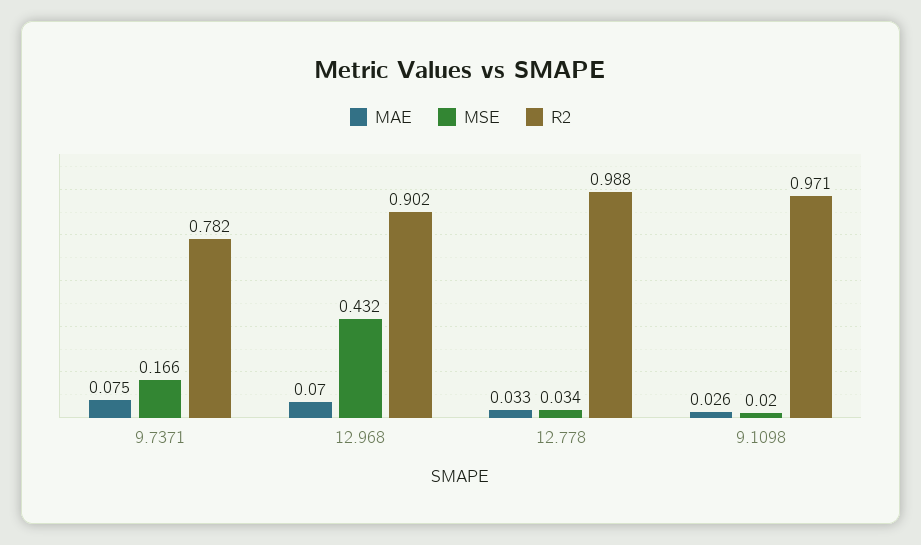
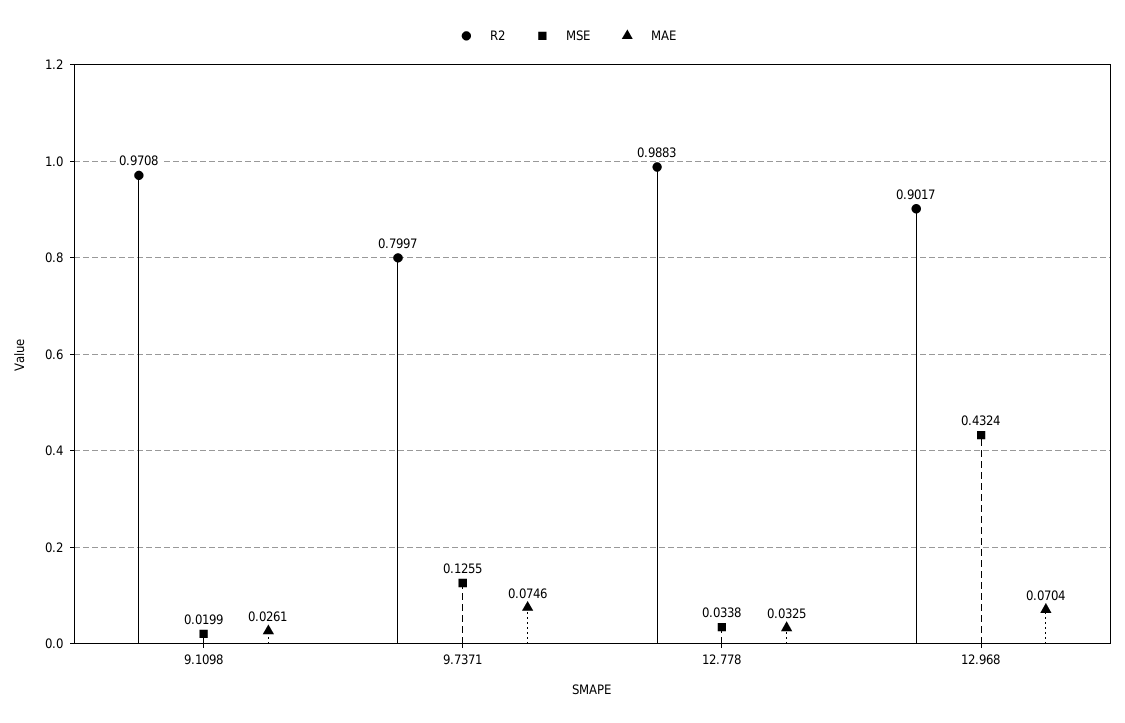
MSE, 9.7371: 0.166 -> 0.1255
R2, 9.7371: 0.782 -> 0.7997

